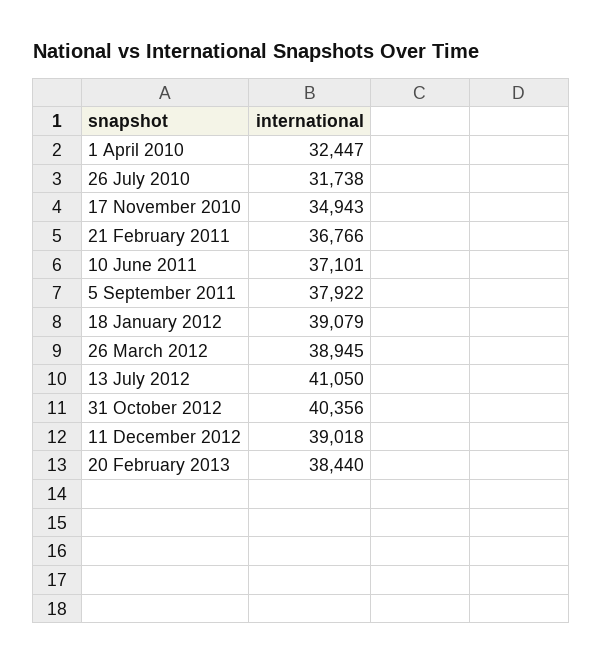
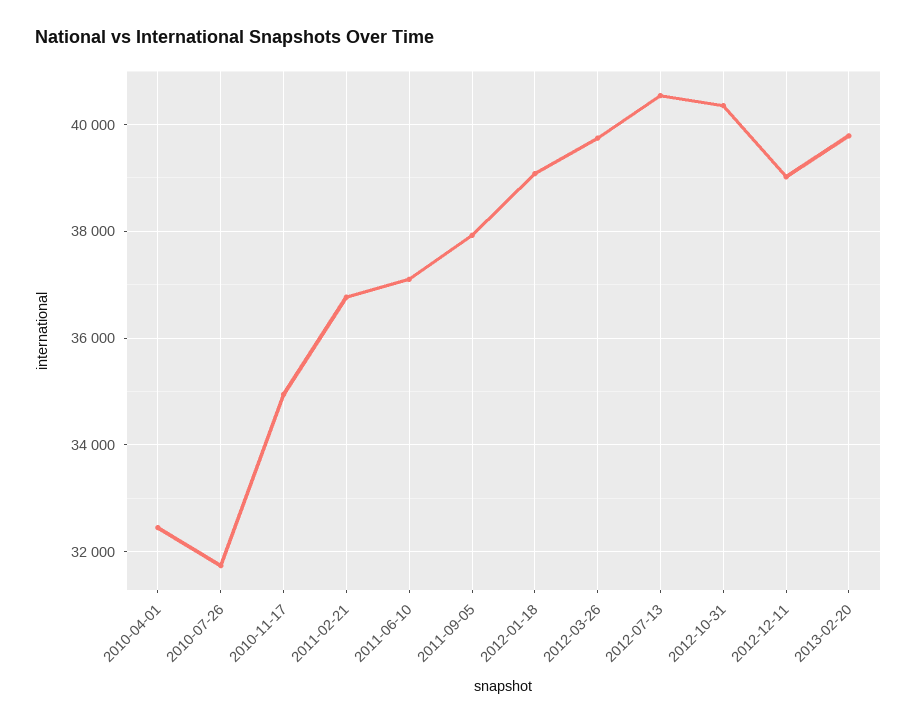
26 March 2012: 38945 -> 39800
13 July 2012: 41050 -> 40600
20 February 2013: 38440 -> 39800

